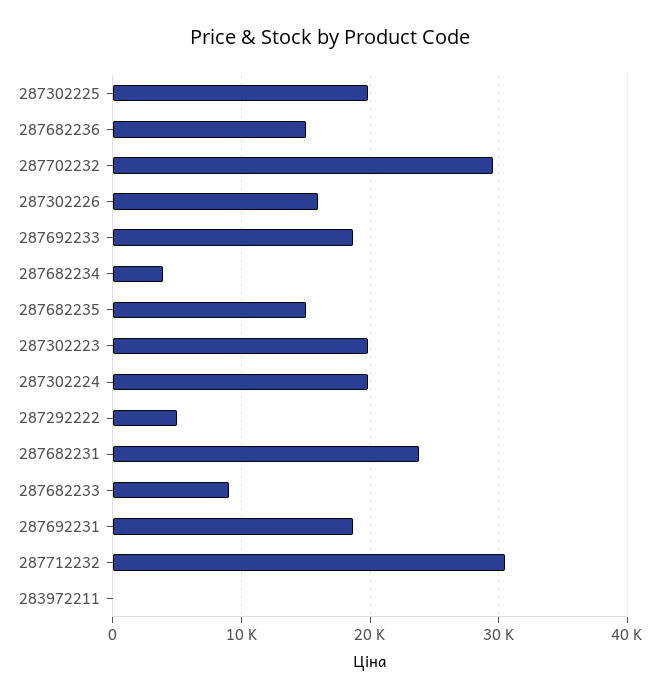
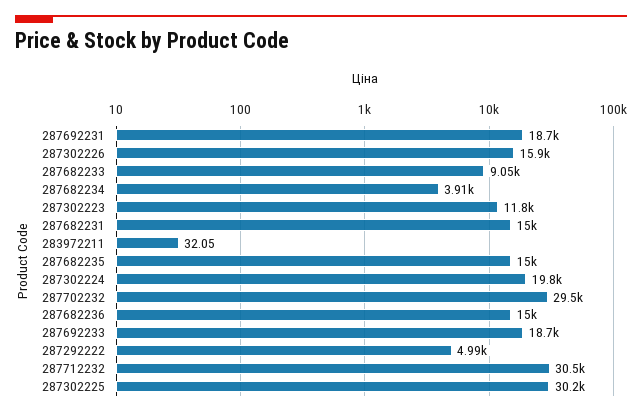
287302225: 20000 -> 30200
287302223: 20000 -> 11800
287682231: 24000 -> 15000

